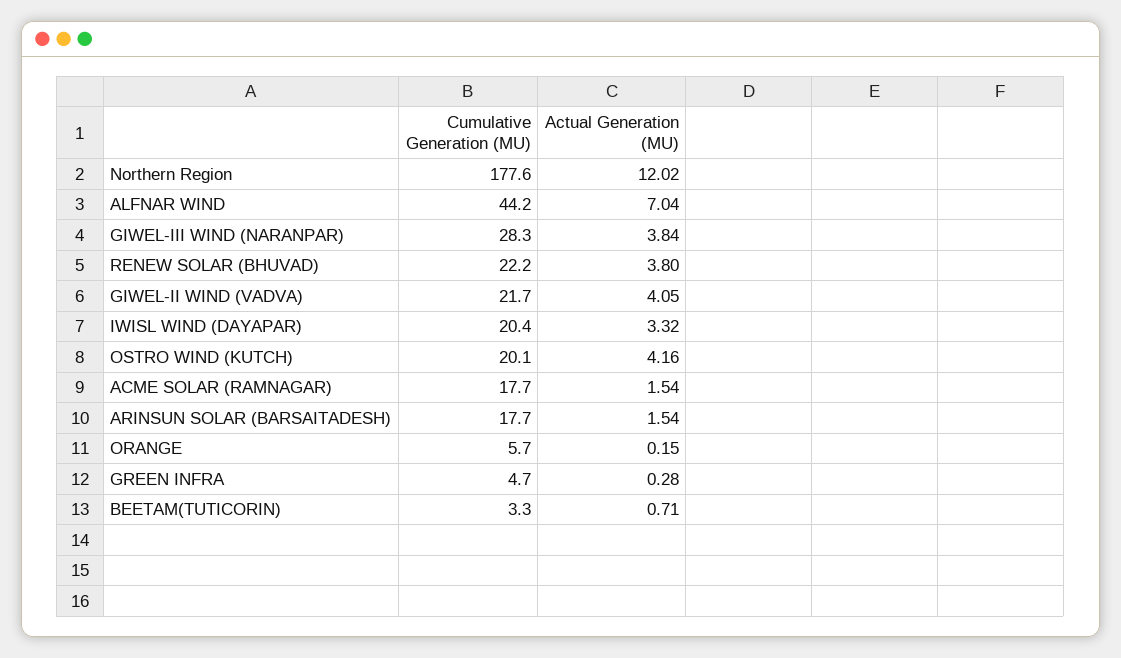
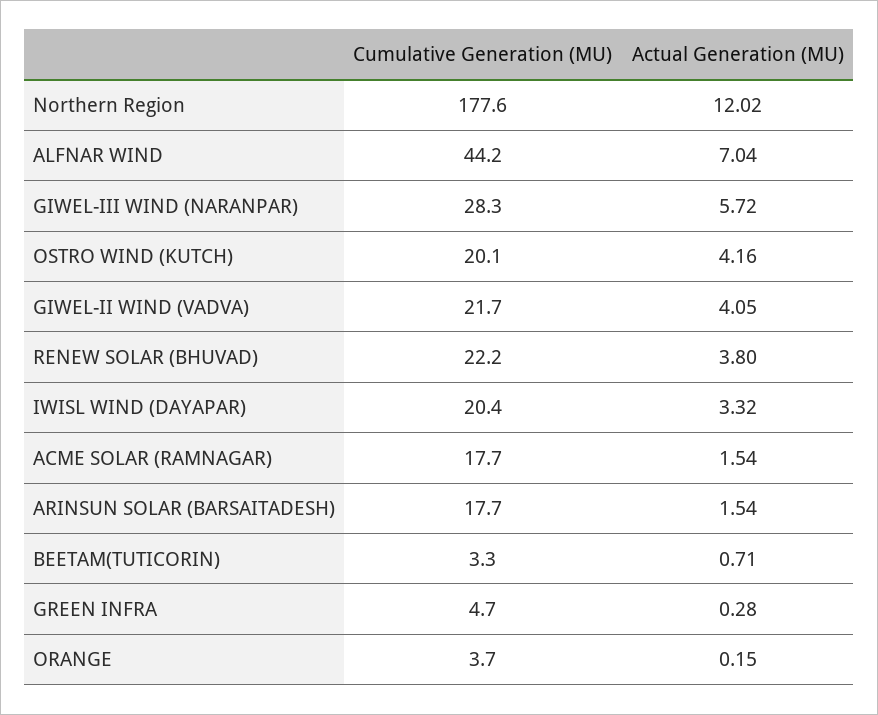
Actual Generation (MU), GIWEL-III WIND (NARANPAR): 3.84 -> 5.72
Cumulative Generation (MU), ORANGE: 5.7 -> 3.7

